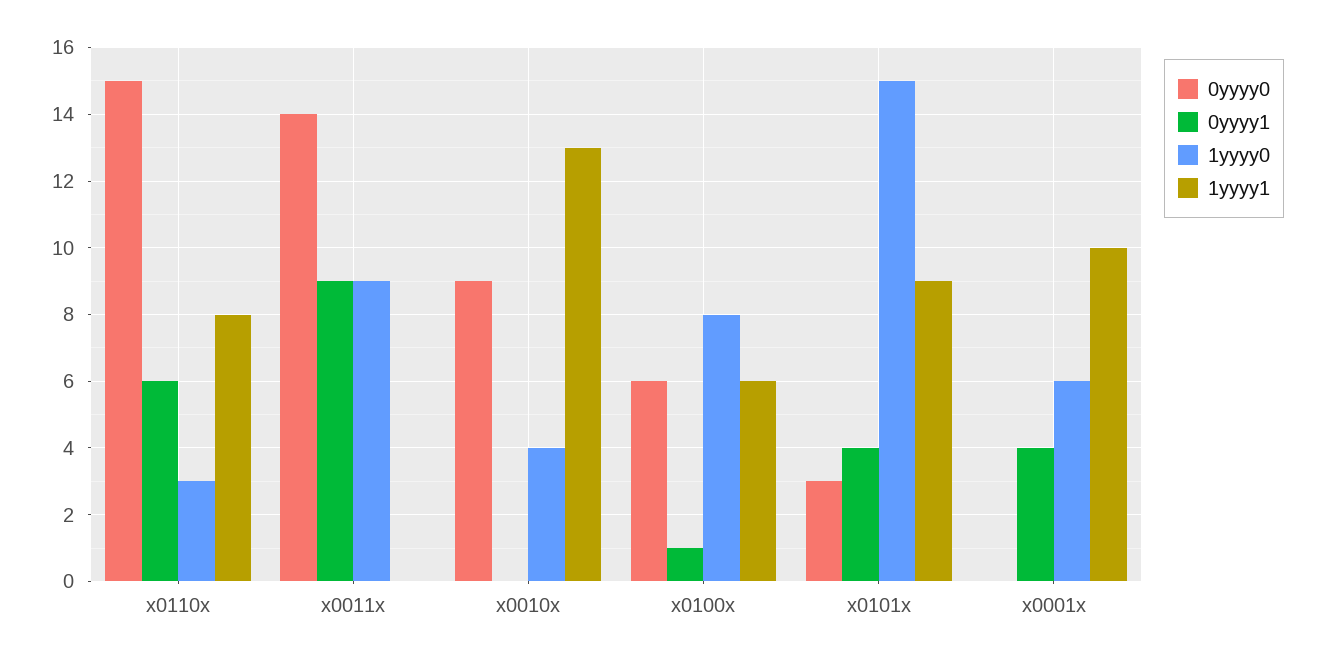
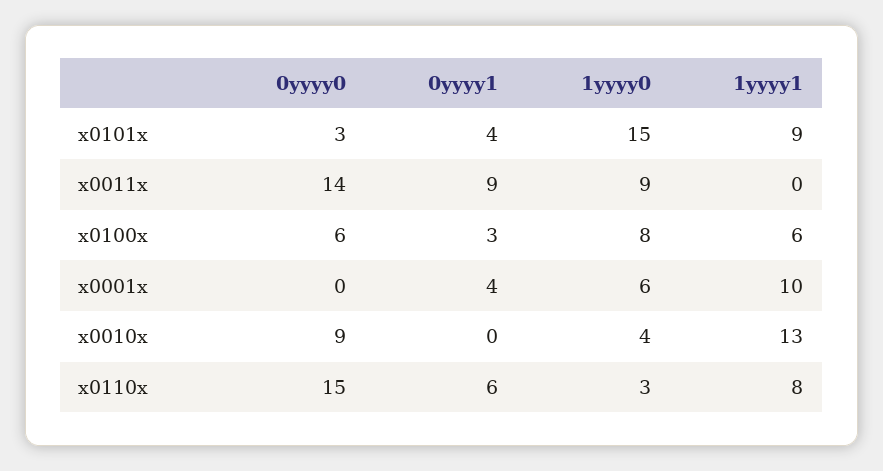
0yyyy1, x0100x: 1 -> 3

